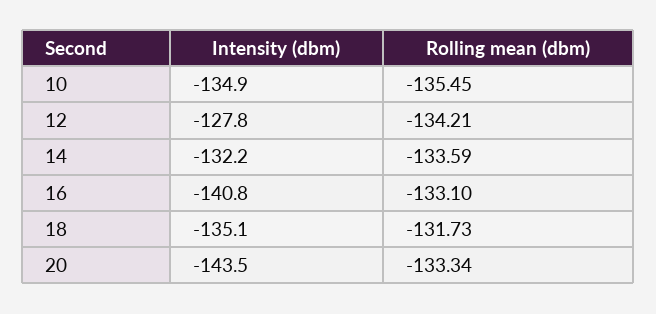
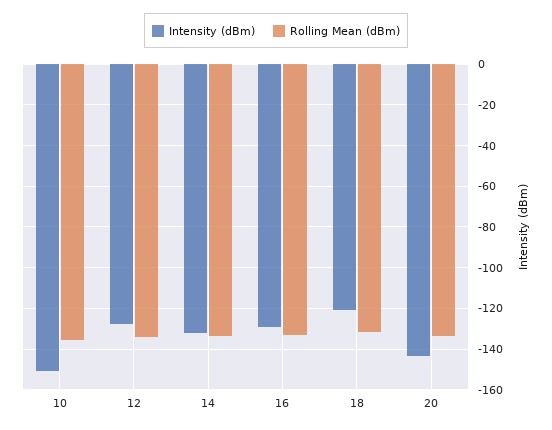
Intensity (dbm), 10: -134.9 -> -150
Intensity (dbm), 16: -140.8 -> -130
Intensity (dbm), 18: -135.1 -> -120

